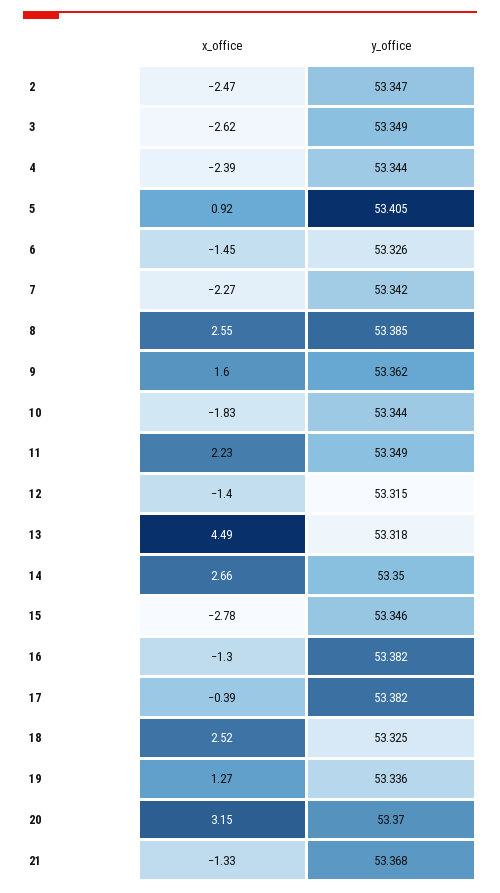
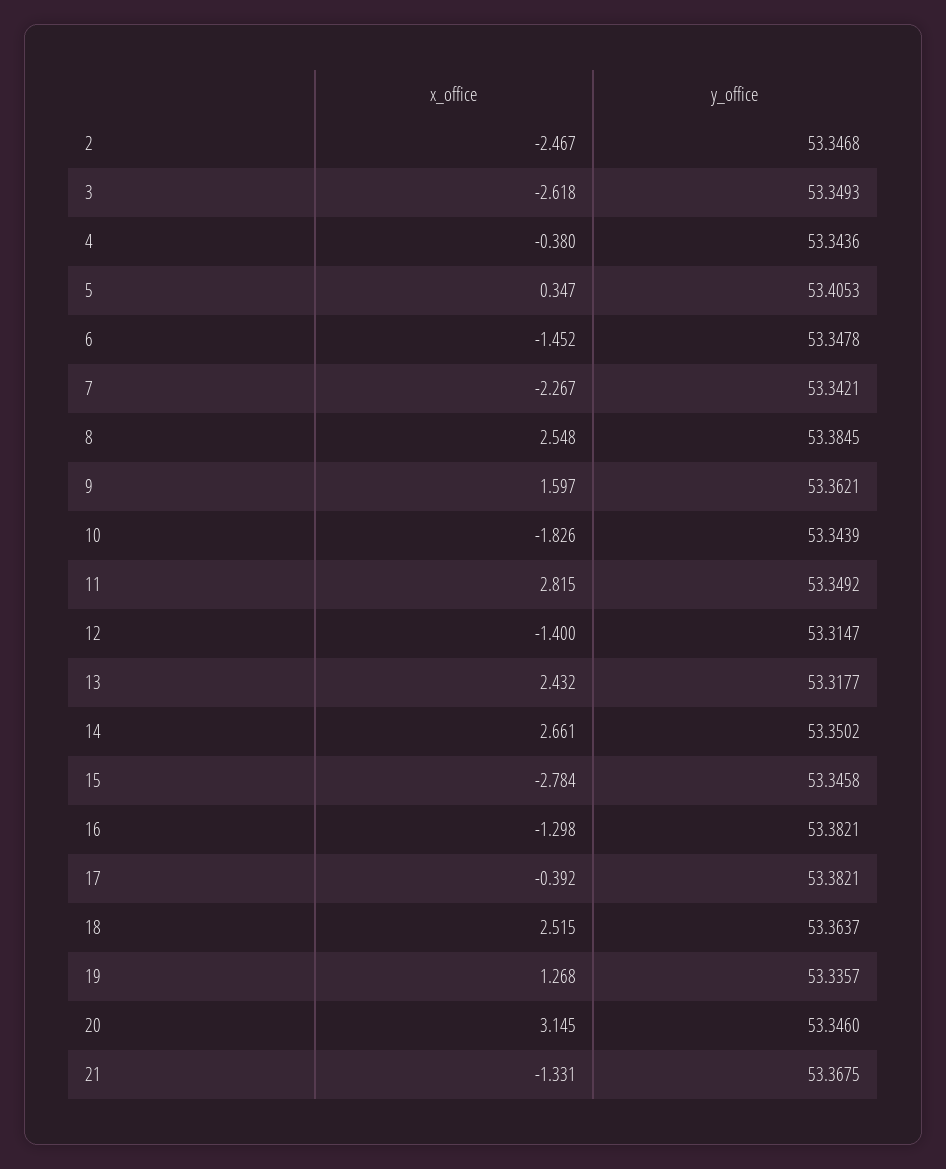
x_office, 4: -2.39 -> -0.38
x_office, 5: 0.92 -> 0.347
y_office, 6: 53.326 -> 53.3478
x_office, 11: 2.23 -> 2.815
x_office, 13: 4.49 -> 2.432
y_office, 18: 53.325 -> 53.3637
y_office, 20: 53.37 -> 53.346

